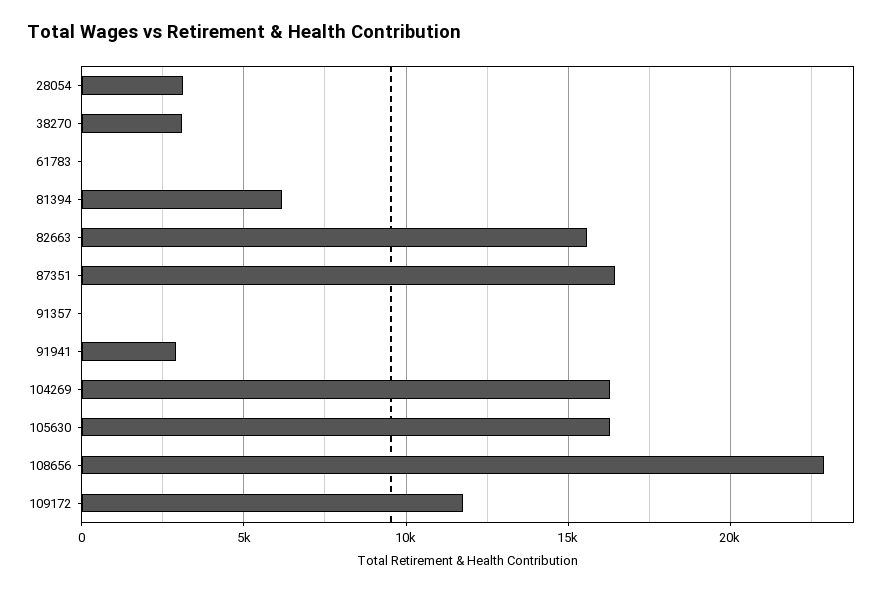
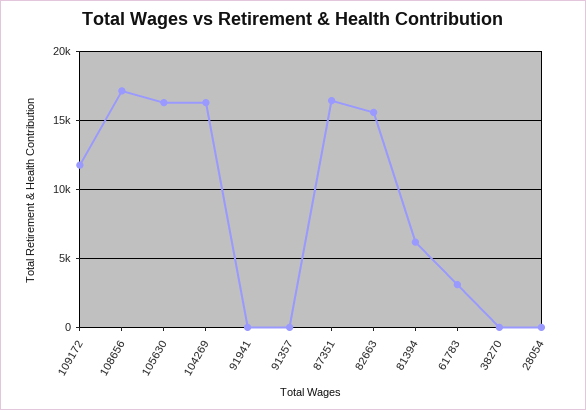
28054: 3000 -> 0
38270: 3000 -> 0
61783: 0 -> 3000
91941: 3000 -> 0
108656: 23000 -> 17000

